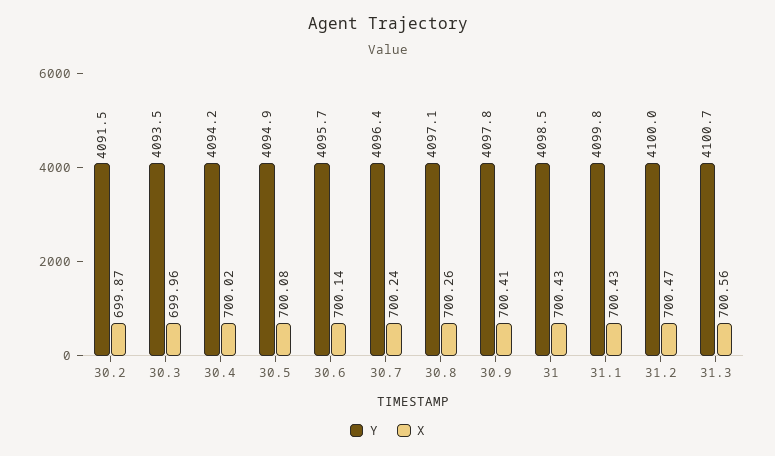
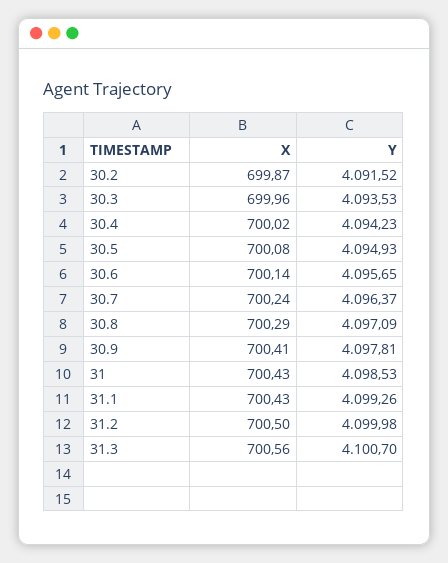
X, 30.8: 700.26 -> 700.29
Y, 31.1: 4099.8 -> 4099.26
X, 31.2: 700.47 -> 700.5

